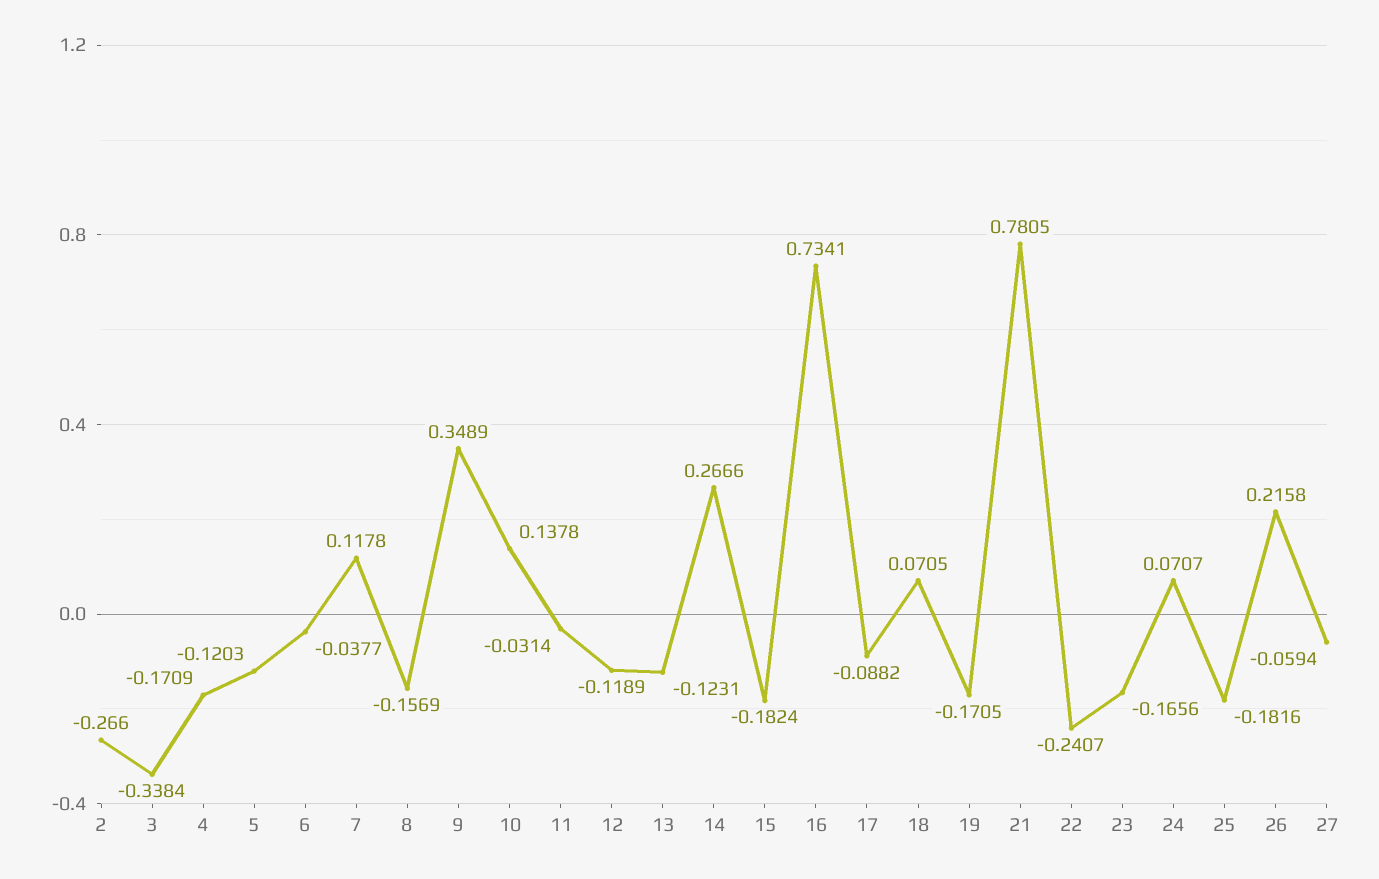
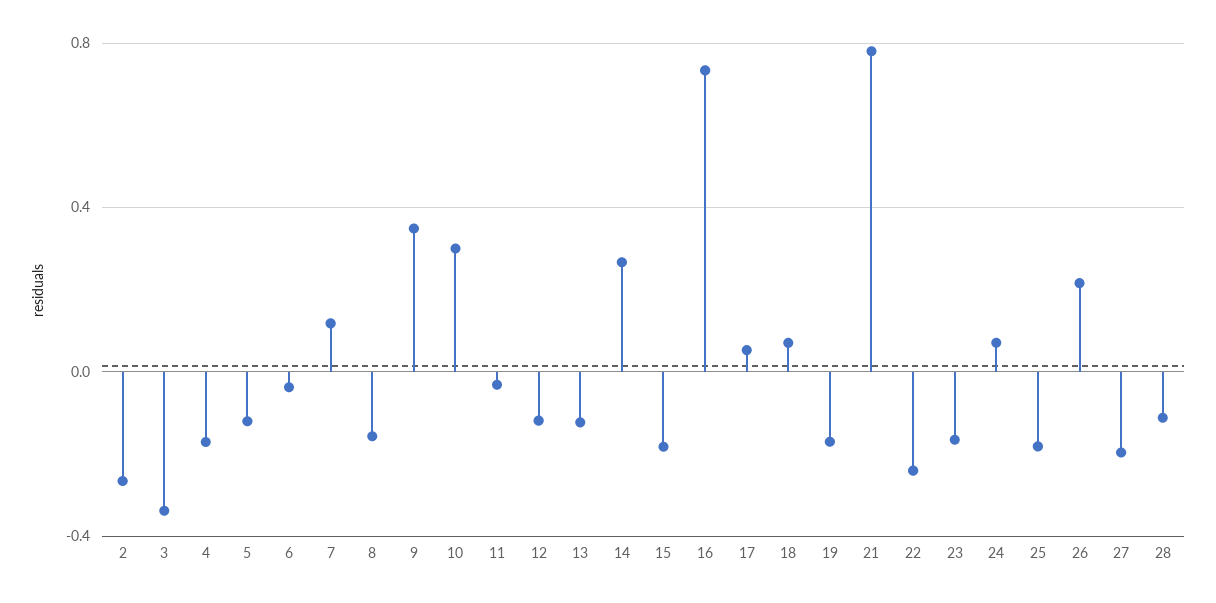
10: 0.1378 -> 0.3
17: -0.0882 -> 0.05
27: -0.0594 -> -0.2
28: none -> -0.1

